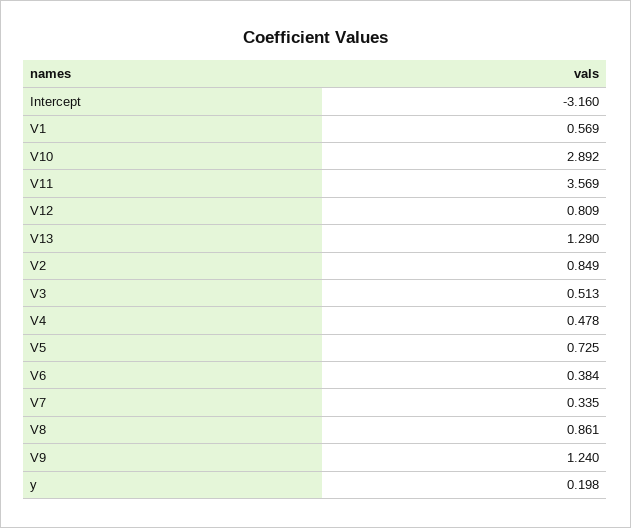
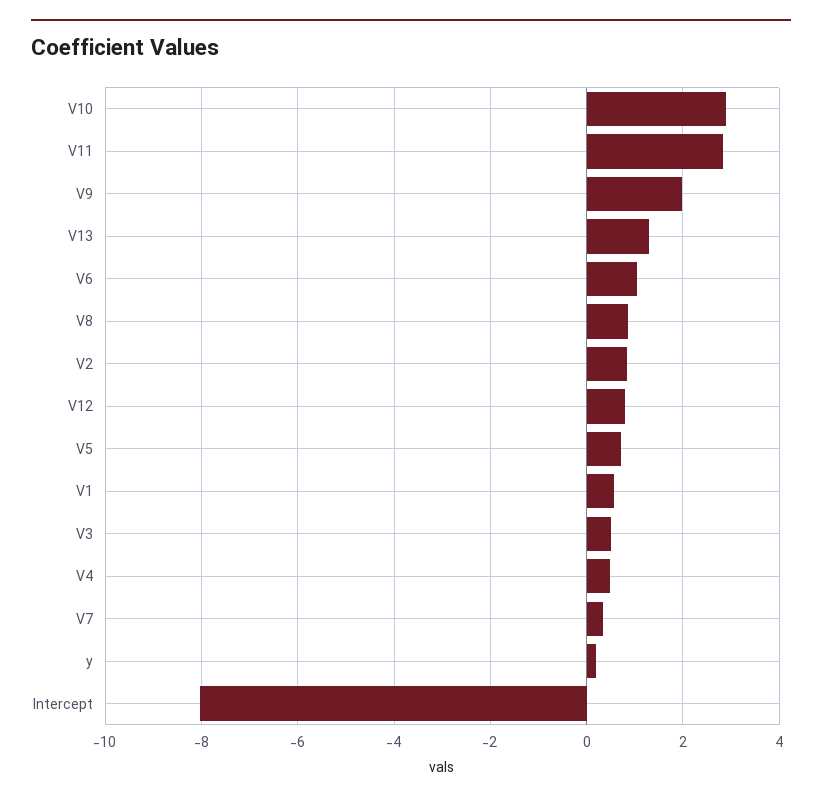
Intercept: -3.16 -> -8
V11: 3.569 -> 2.8
V6: 0.384 -> 1
V9: 1.24 -> 2

